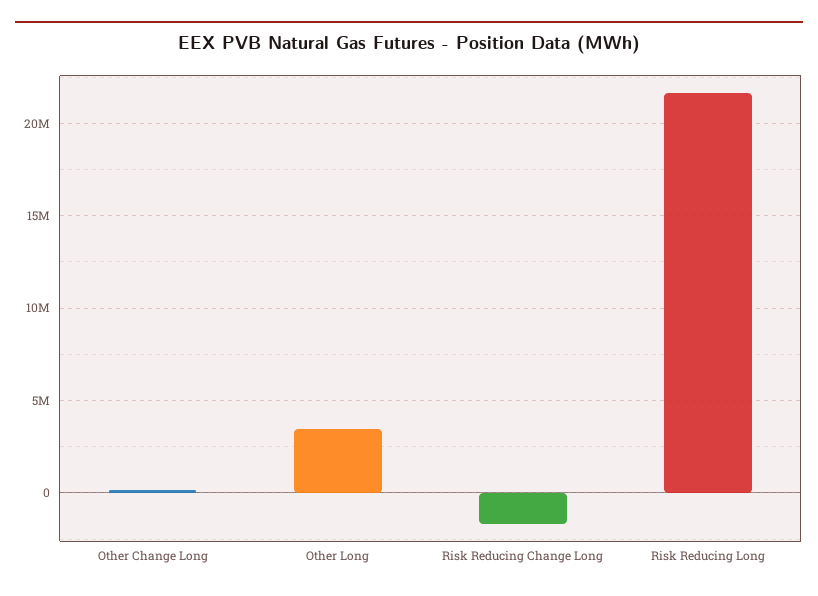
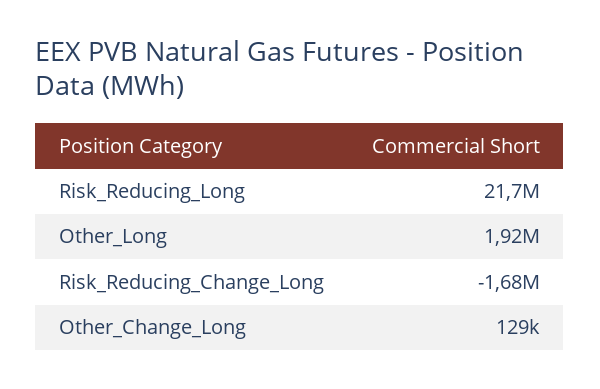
Other Long: 3500000 -> 1920000

